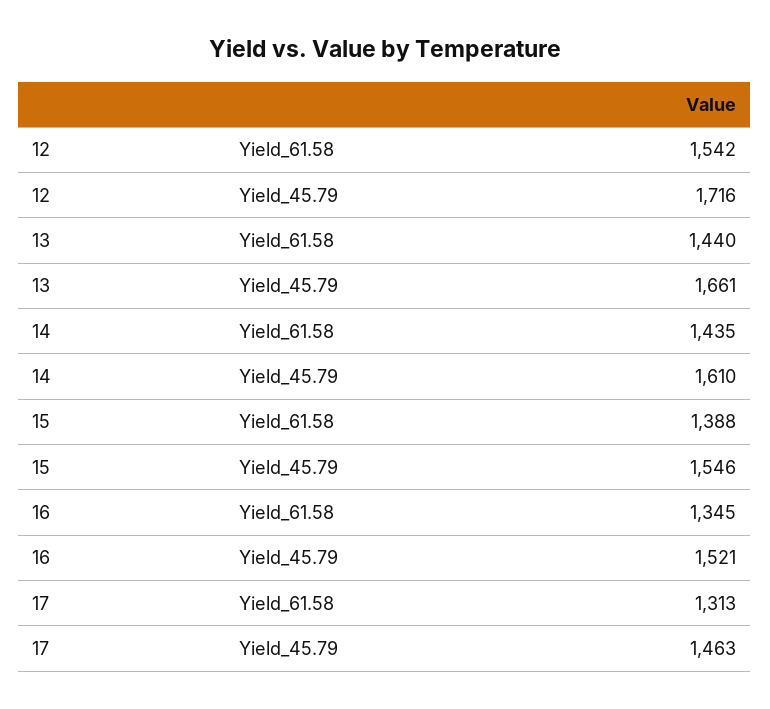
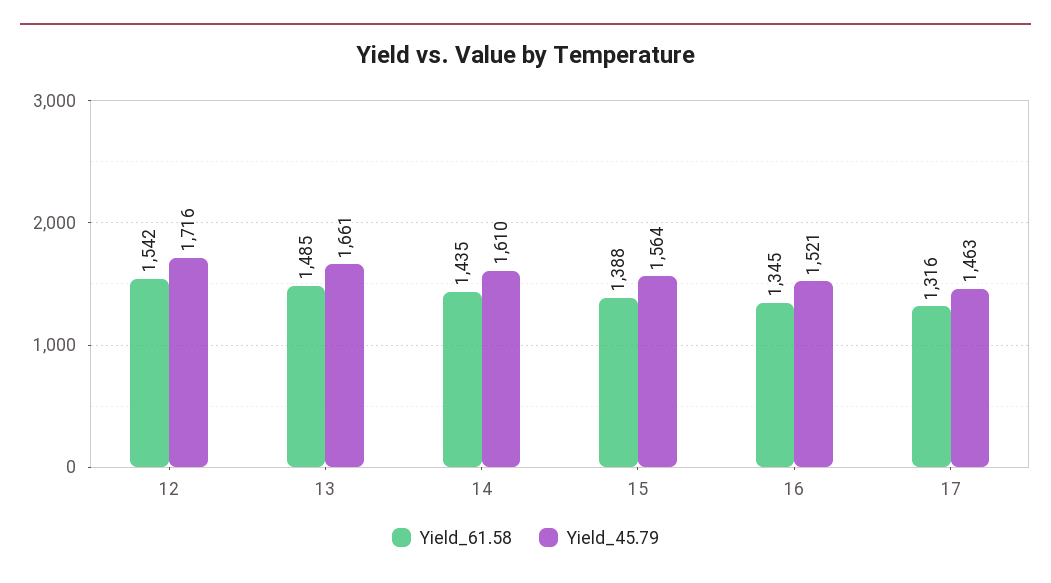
Yield_61.58, 13: 1440 -> 1485
Yield_45.79, 15: 1546 -> 1564
Yield_61.58, 17: 1313 -> 1316

